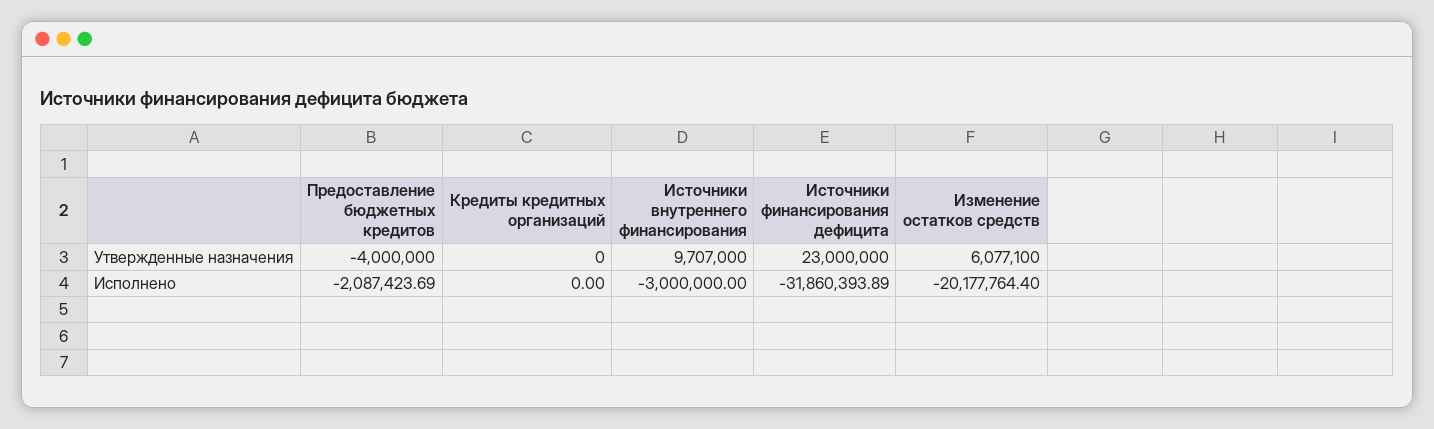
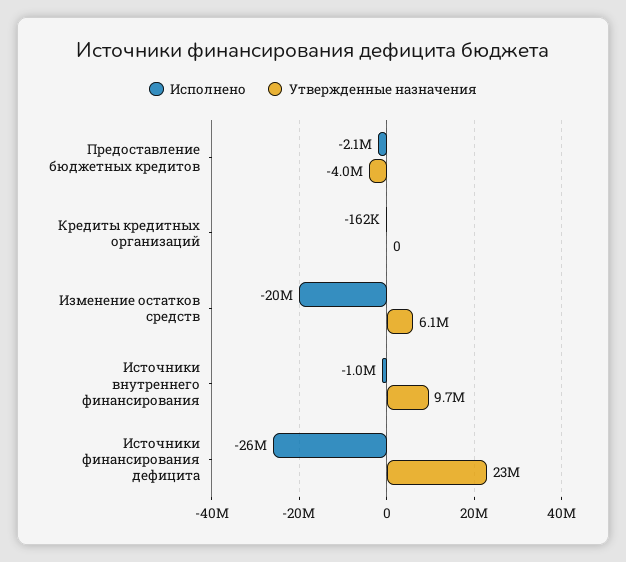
Исполнено, Кредиты кредитных организаций: 0 -> -162000
Исполнено, Источники внутреннего финансирования: -3000000 -> -1000000
Исполнено, Источники финансирования дефицита: -31860393.89 -> -26000000

